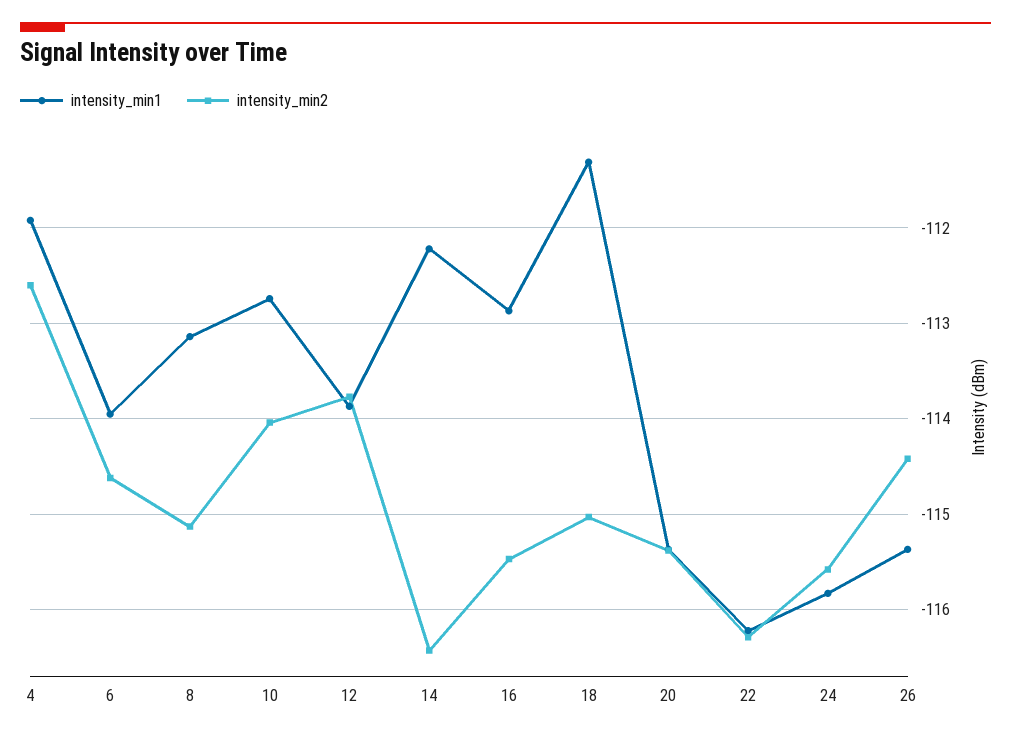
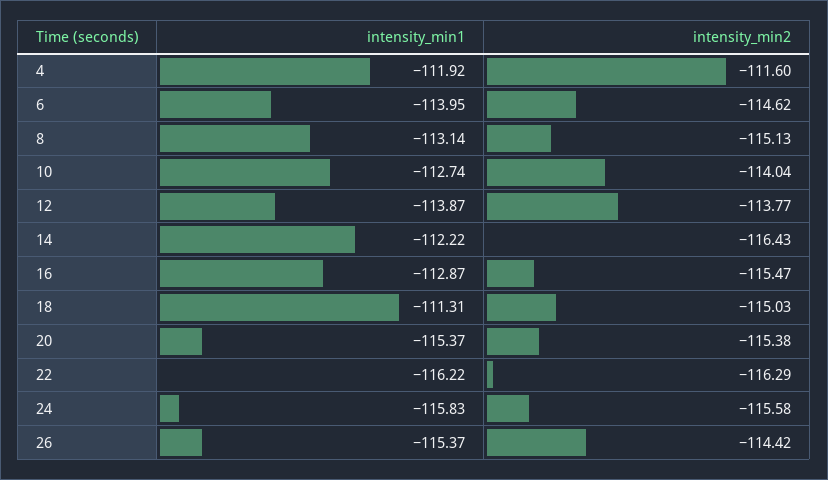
intensity_min2, 4: -112.6 -> -111.6

